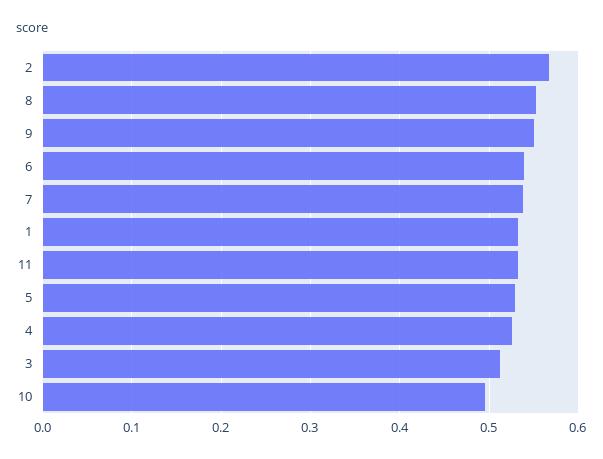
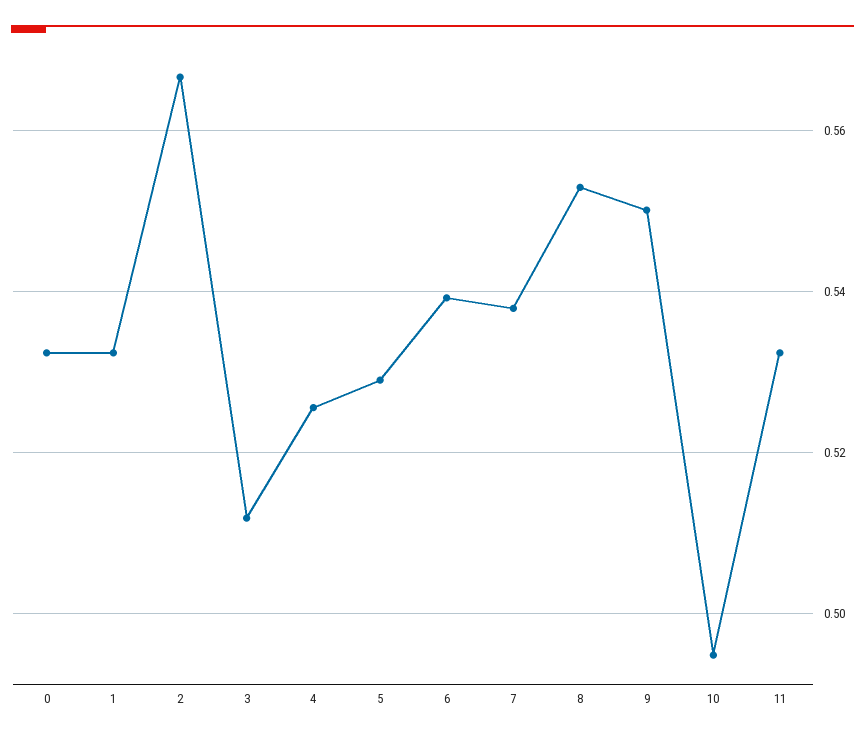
0: none -> 0.532

